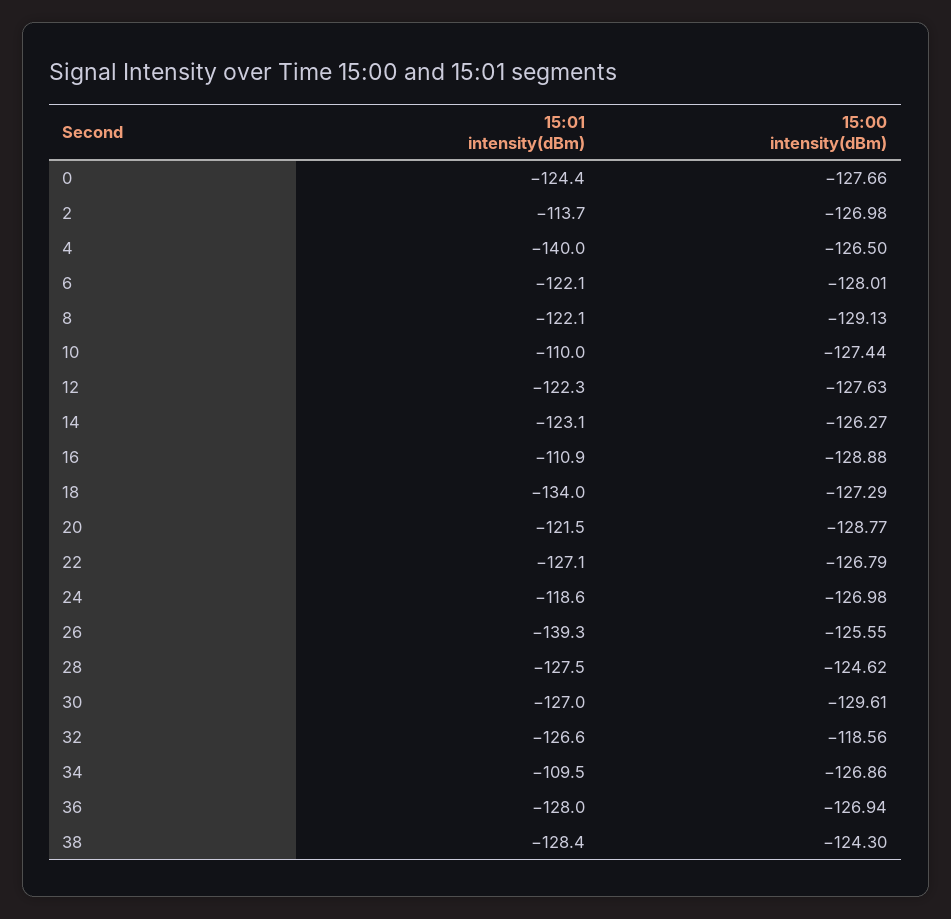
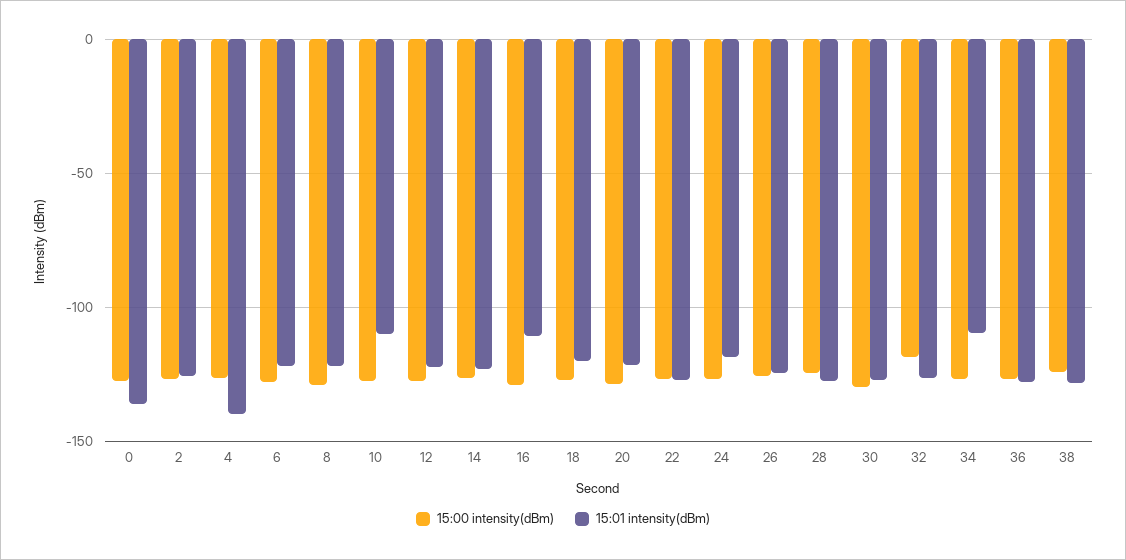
15:01 intensity(dBm), 0: -124.4 -> -135
15:01 intensity(dBm), 2: -113.7 -> -125
15:01 intensity(dBm), 18: -134 -> -120
15:01 intensity(dBm), 26: -139.3 -> -125

